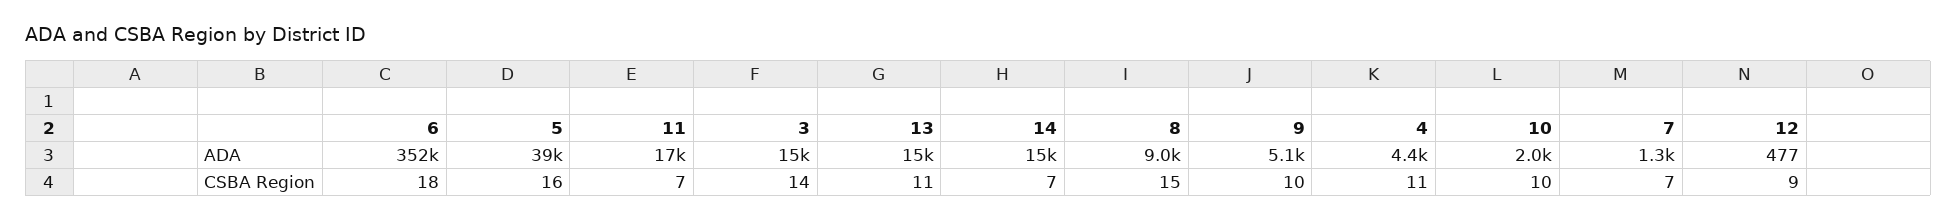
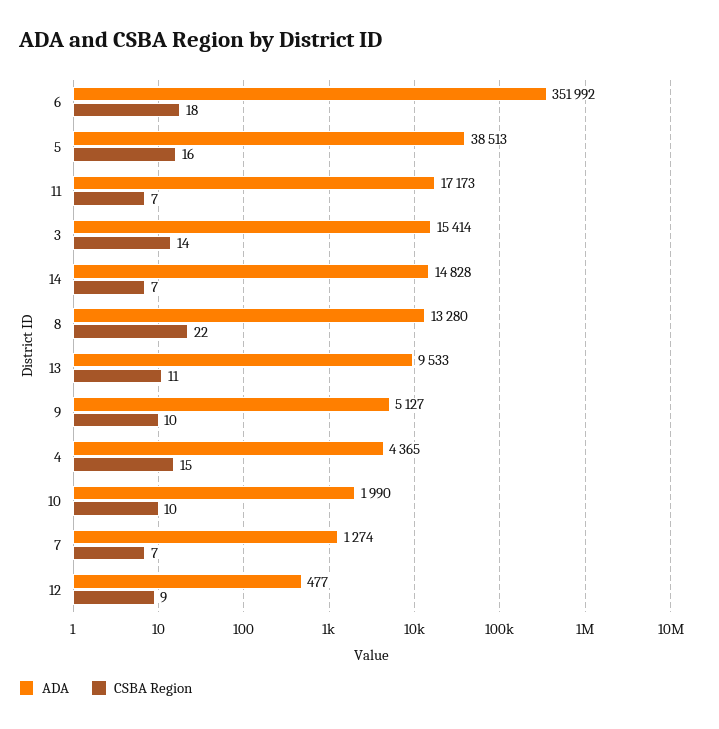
ADA, 13: 15000 -> 9533
ADA, 8: 9000 -> 13280
CSBA Region, 8: 15 -> 22
CSBA Region, 4: 11 -> 15

